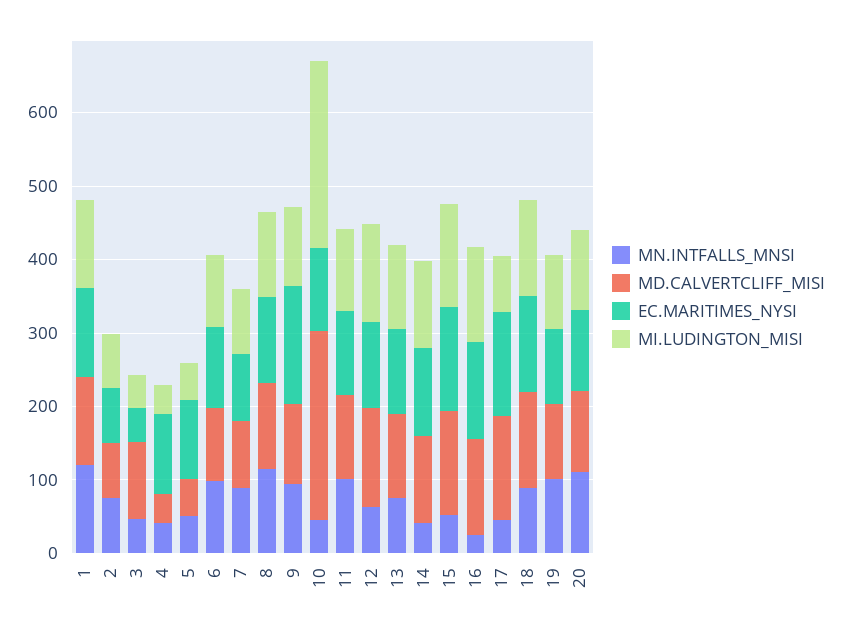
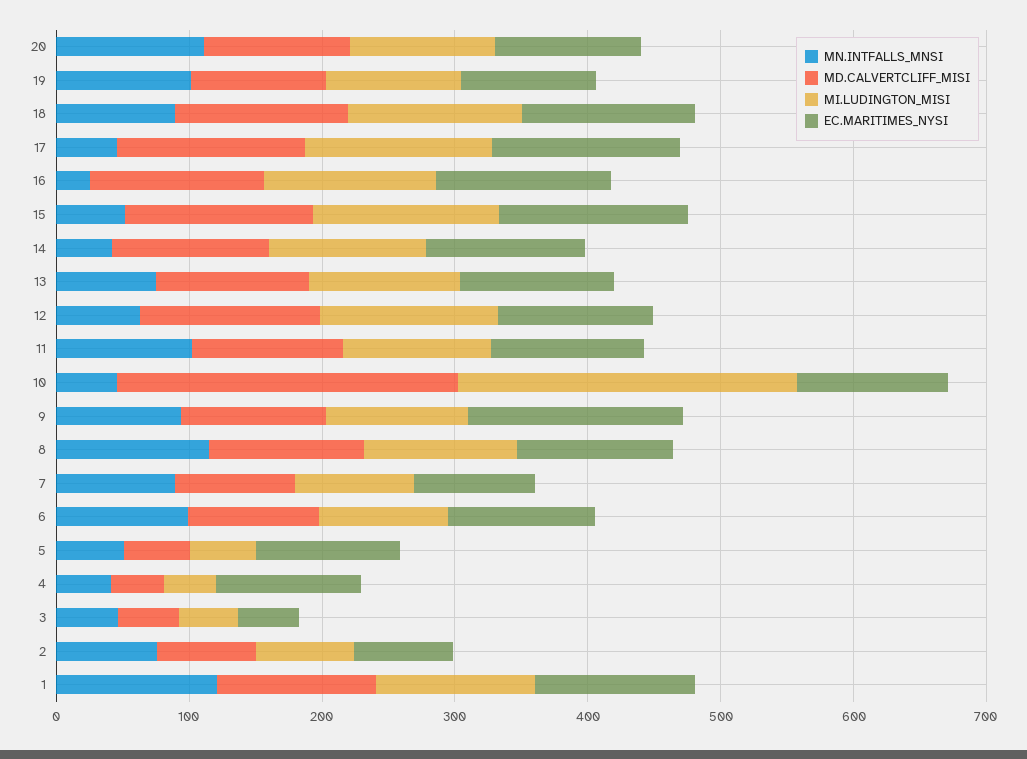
MD.CALVERTCLIFF_MISI, 3: 100 -> 40
MI.LUDINGTON_MISI, 17: 80 -> 140

